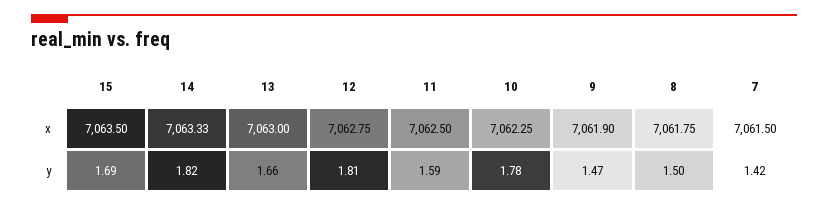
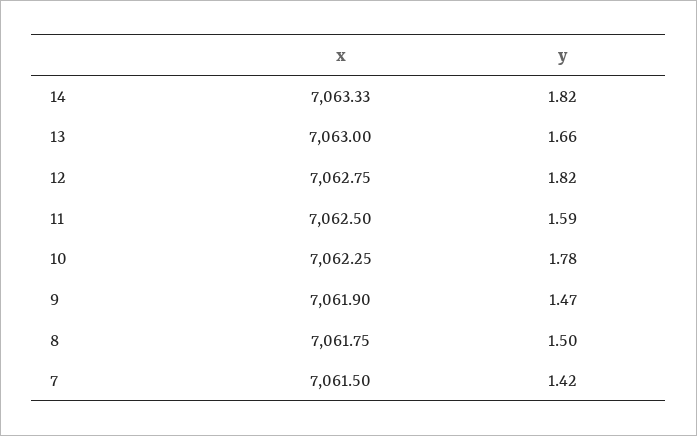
15, x: 7063.5 -> none
15, y: 1.69 -> none
12, y: 1.81 -> 1.82

